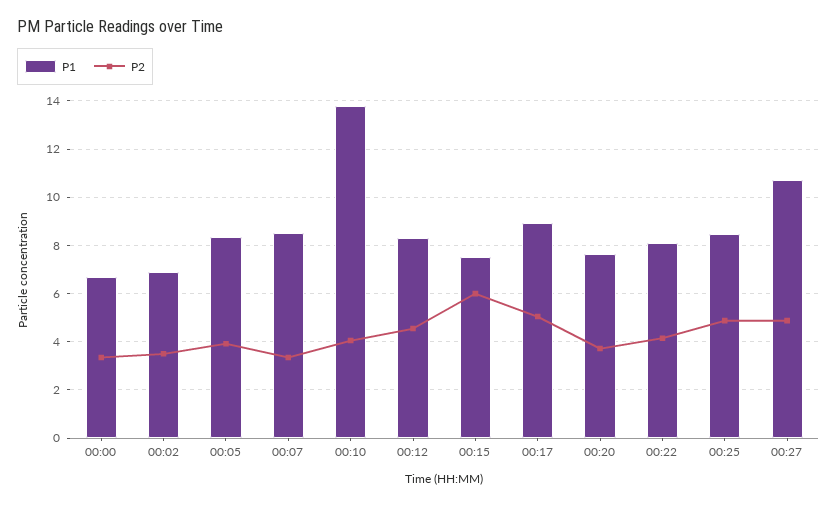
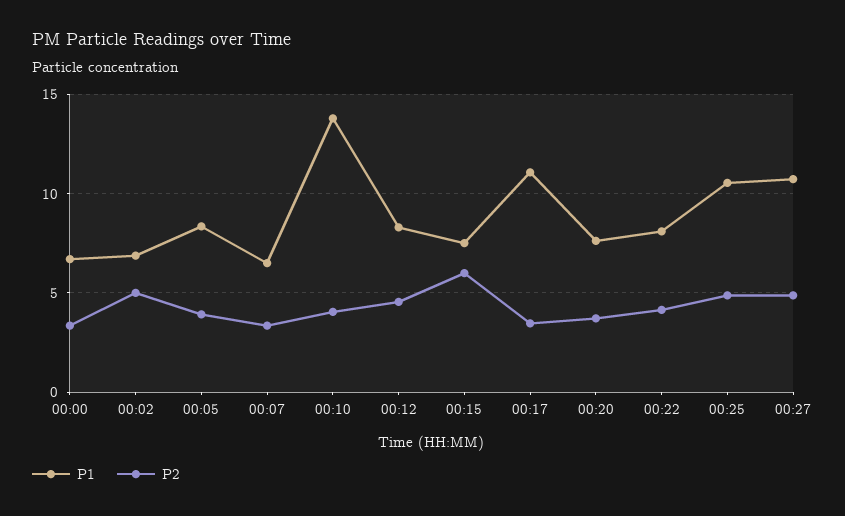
P2, 00:02: 3.5 -> 5
P1, 00:07: 8.5 -> 6.5
P1, 00:17: 9 -> 11
P2, 00:17: 5 -> 3.5
P1, 00:25: 8.5 -> 10.5

